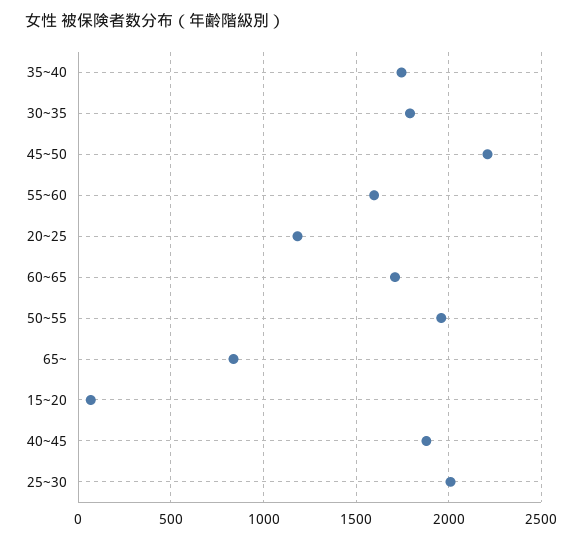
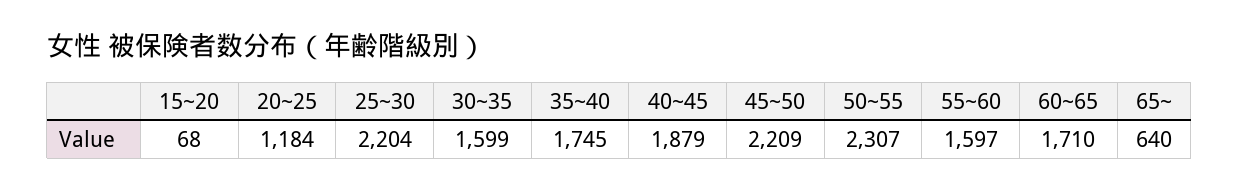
30~35: 1800 -> 1599
50~55: 1950 -> 2307
65~: 850 -> 640
25~30: 2000 -> 2204

